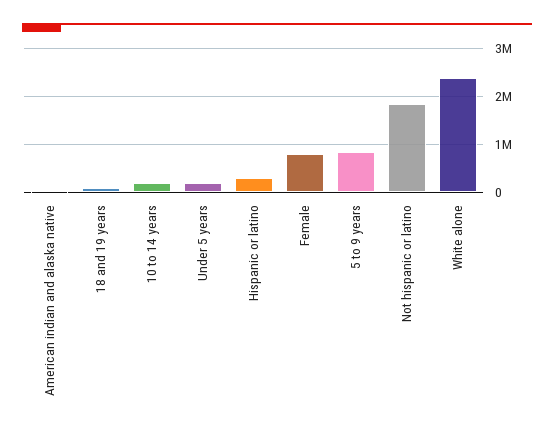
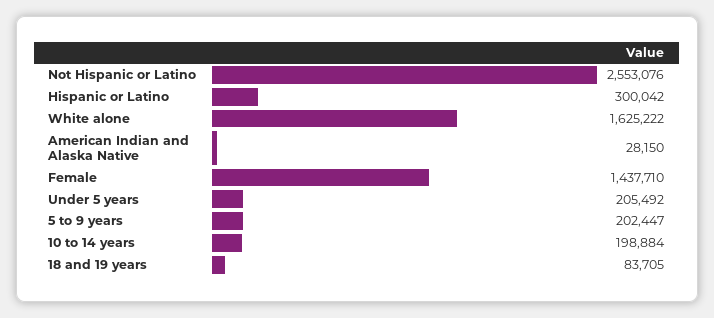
Female: 800000 -> 1437710
5 to 9 years: 800000 -> 202447
Not hispanic or latino: 1800000 -> 2553076
White alone: 2400000 -> 1625222

